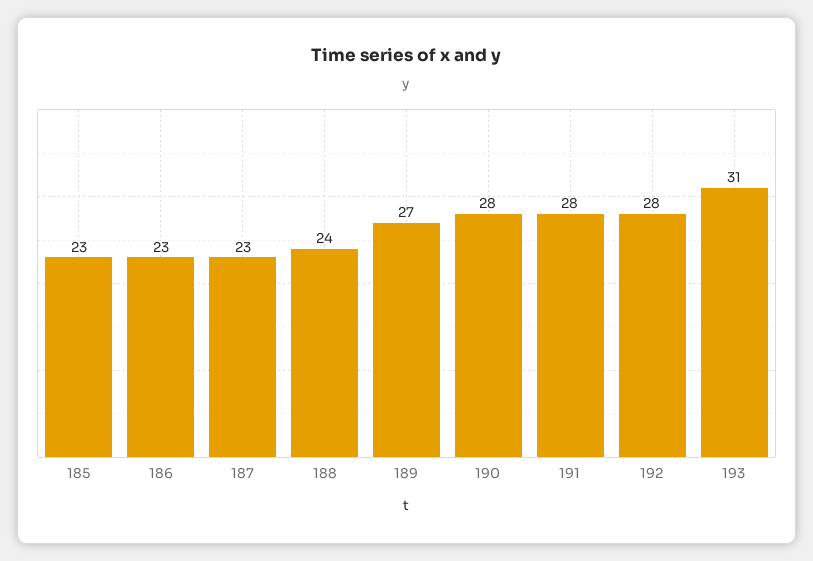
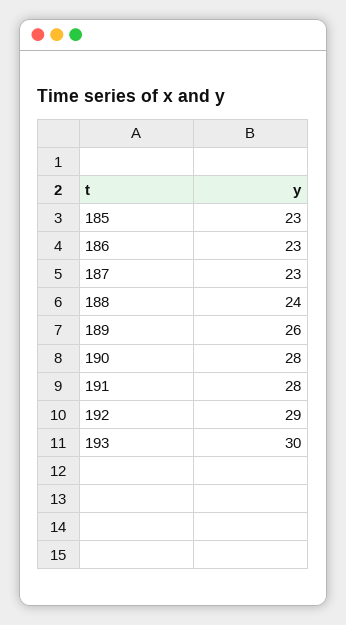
189: 27 -> 26
192: 28 -> 29
193: 31 -> 30

